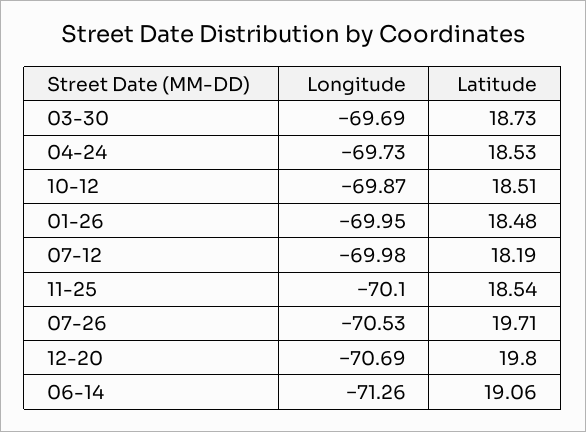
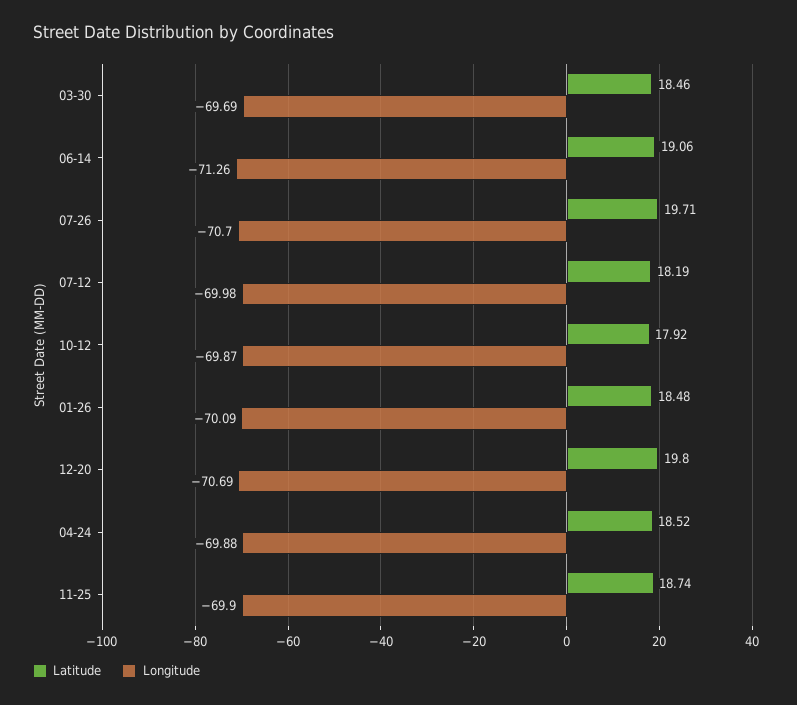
Latitude, 03-30: 18.73 -> 18.46
Longitude, 04-24: -69.73 -> -69.88
Latitude, 04-24: 18.53 -> 18.52
Latitude, 10-12: 18.51 -> 17.92
Longitude, 01-26: -69.95 -> -70.09
Longitude, 11-25: -70.1 -> -69.9
Latitude, 11-25: 18.54 -> 18.74
Longitude, 07-26: -70.53 -> -70.7

